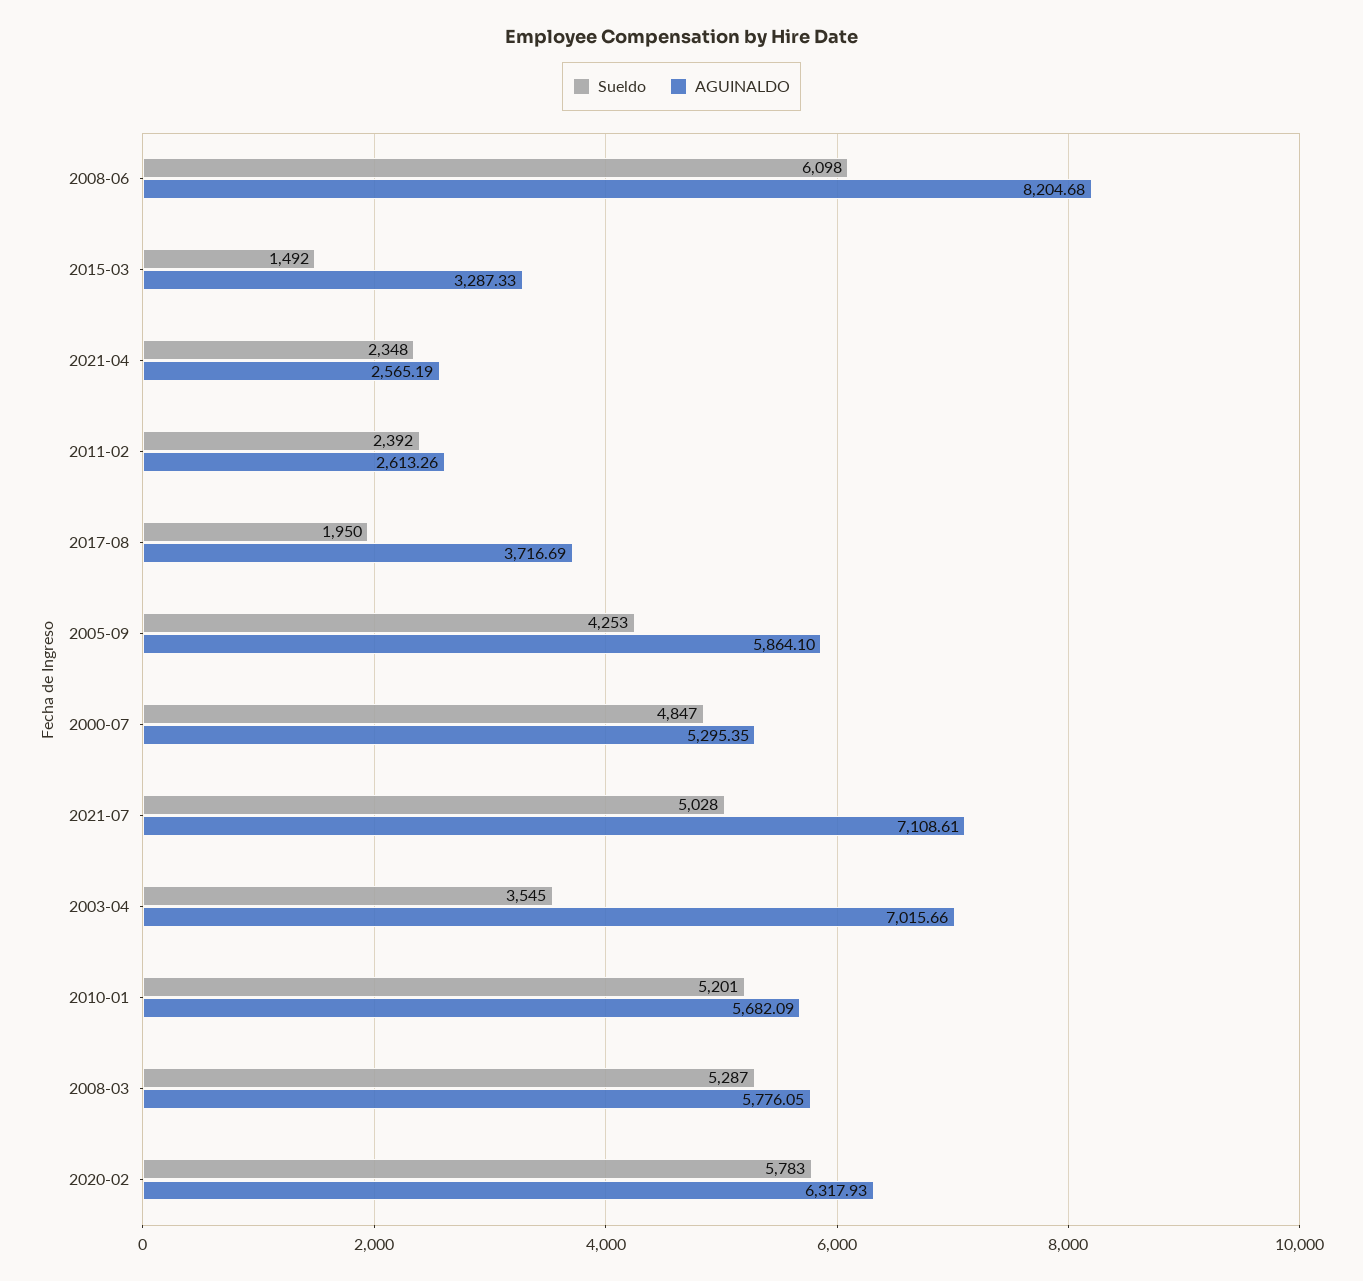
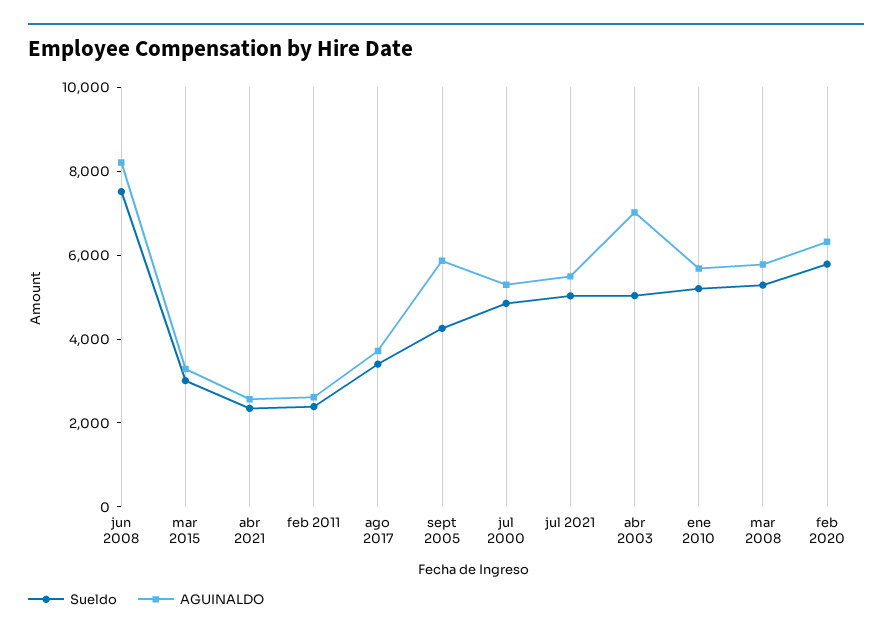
Sueldo, 2008-06: 6098 -> 7500
Sueldo, 2015-03: 1492 -> 3000
Sueldo, 2017-08: 1950 -> 3500
AGUINALDO, 2021-07: 7108.61 -> 5500
Sueldo, 2003-04: 3545 -> 5000

